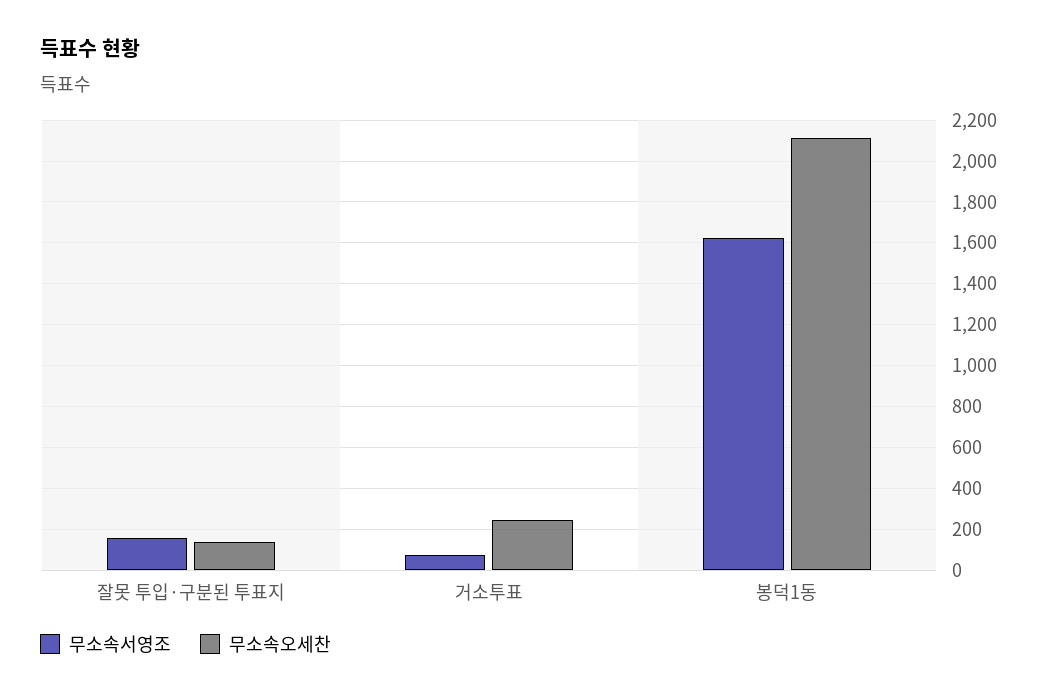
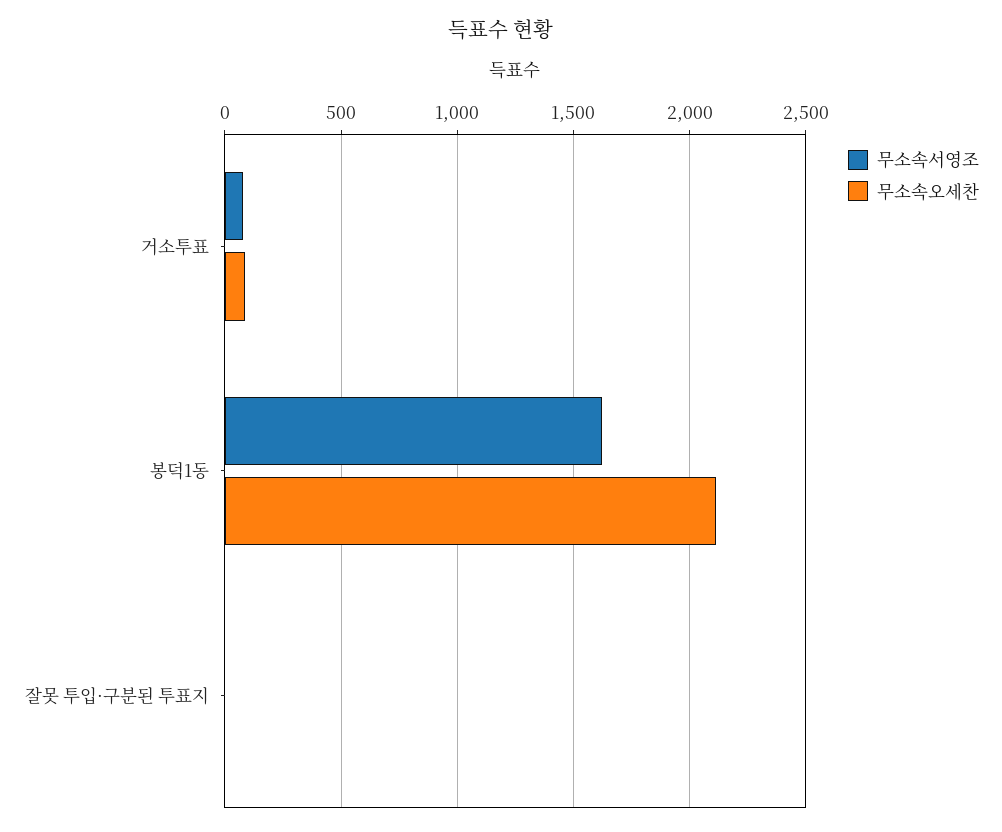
무소속서영조, 잘못 투입·구분된 투표지: 150 -> 0
무소속오세찬, 잘못 투입·구분된 투표지: 150 -> 0
무소속오세찬, 거소투표: 250 -> 100

